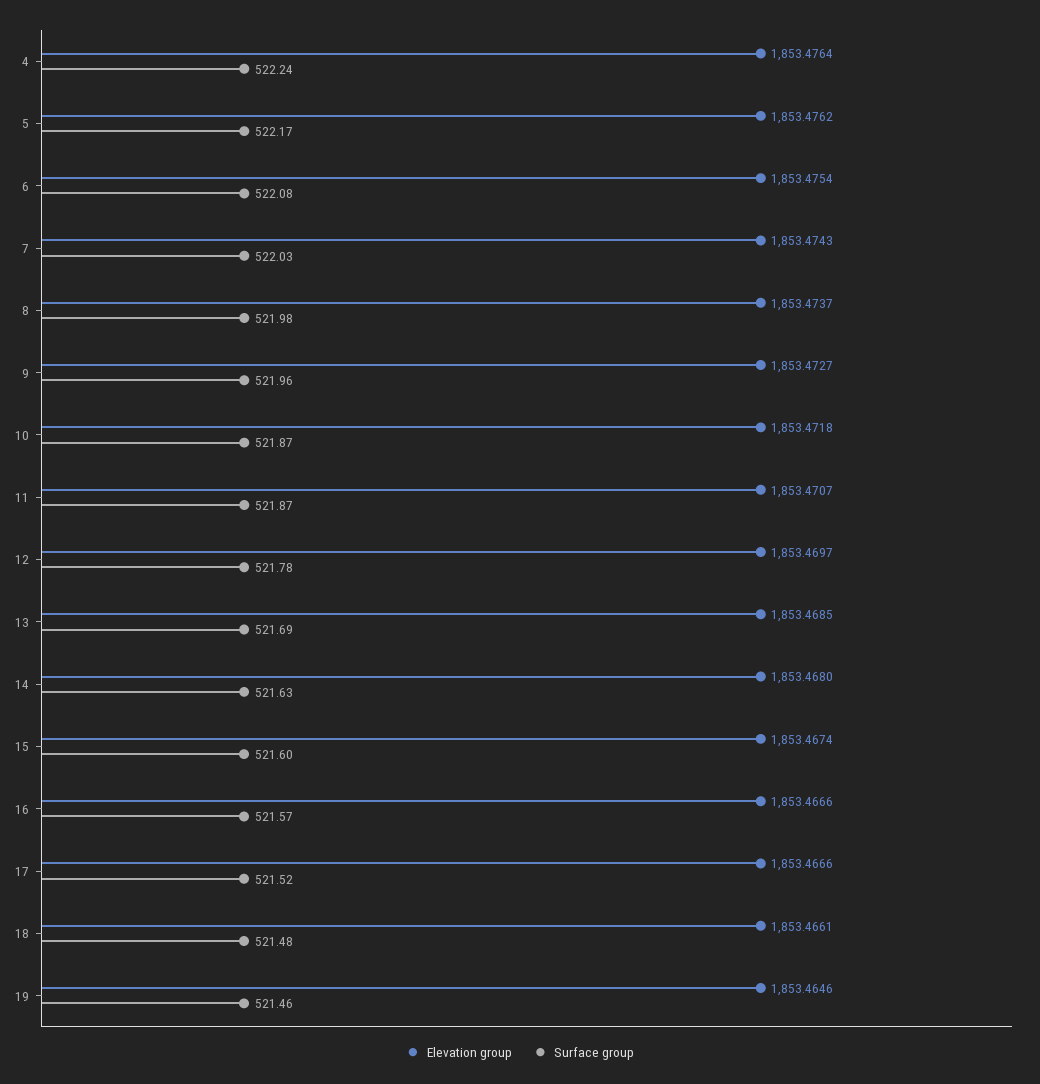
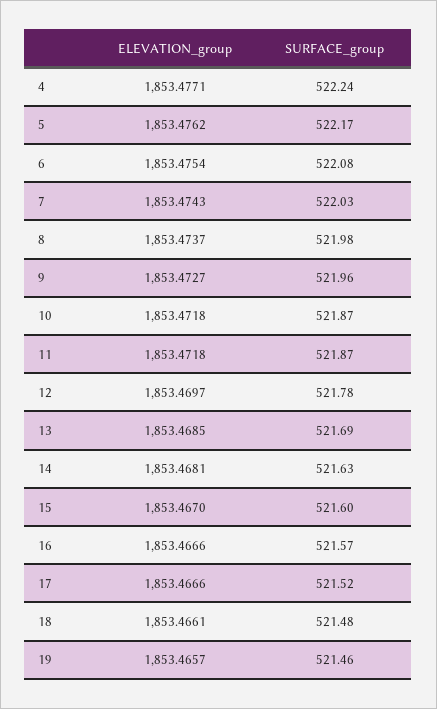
Elevation group, 4: 1853.4764 -> 1853.4771
Elevation group, 11: 1853.4707 -> 1853.4718
Elevation group, 14: 1853.468 -> 1853.4681
Elevation group, 15: 1853.4674 -> 1853.467
Elevation group, 19: 1853.4646 -> 1853.4657

